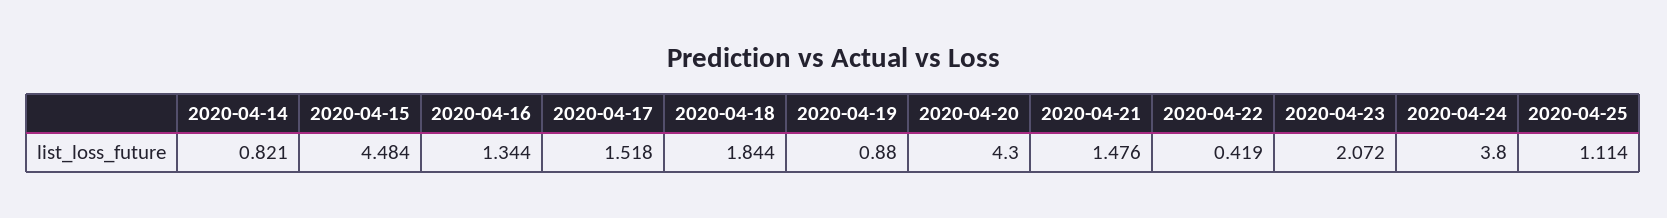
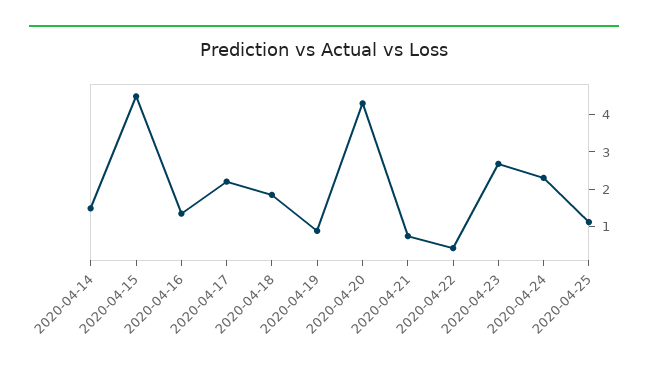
2020-04-14: 0.821 -> 1.5
2020-04-17: 1.518 -> 2.25
2020-04-21: 1.476 -> 0.75
2020-04-23: 2.072 -> 2.75
2020-04-24: 3.8 -> 2.25

